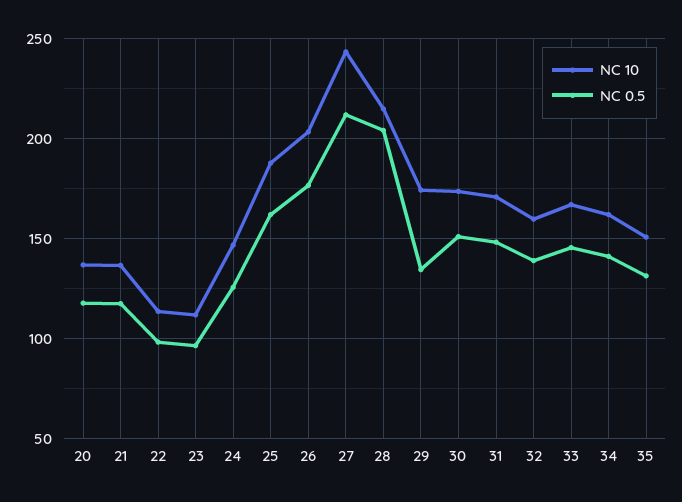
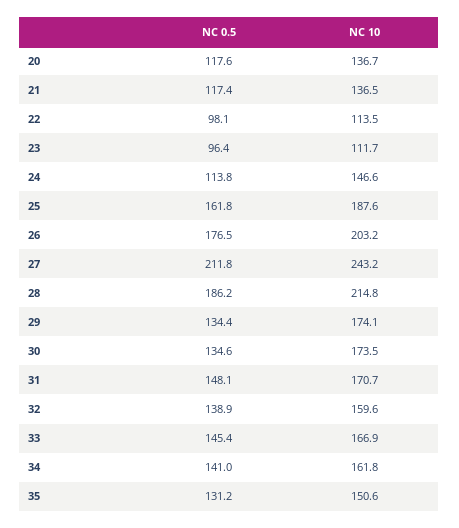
NC 0.5, 24: 125 -> 113.8
NC 0.5, 28: 205 -> 186.2
NC 0.5, 30: 150 -> 134.6

